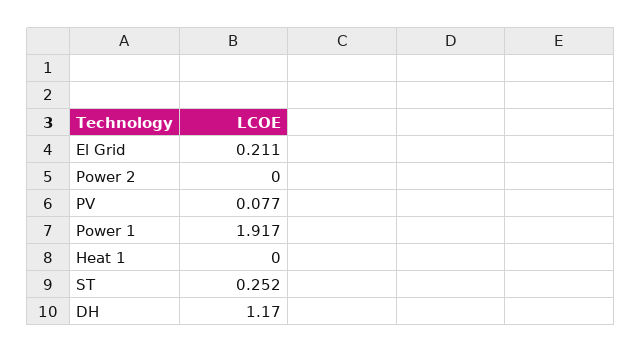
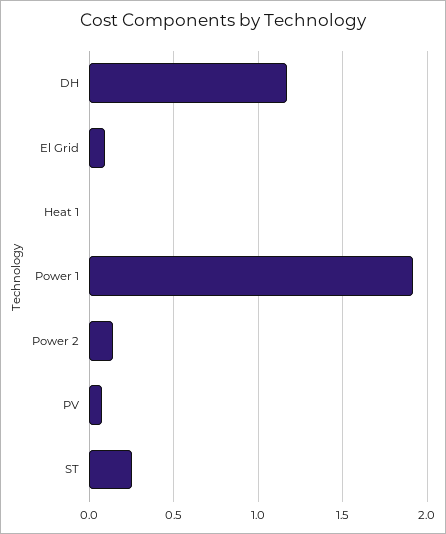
El Grid: 0.211 -> 0.1
Power 2: 0 -> 0.15

